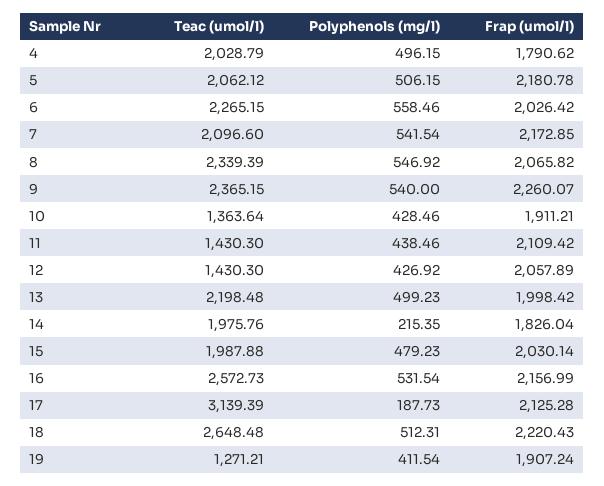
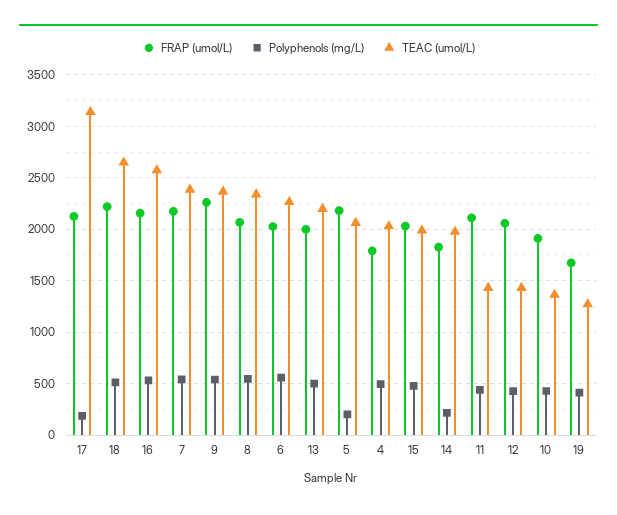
Polyphenols (mg/l), 5: 506.15 -> 200
Teac (umol/l), 7: 2096.6 -> 2400
Frap (umol/l), 19: 1907.24 -> 1700

